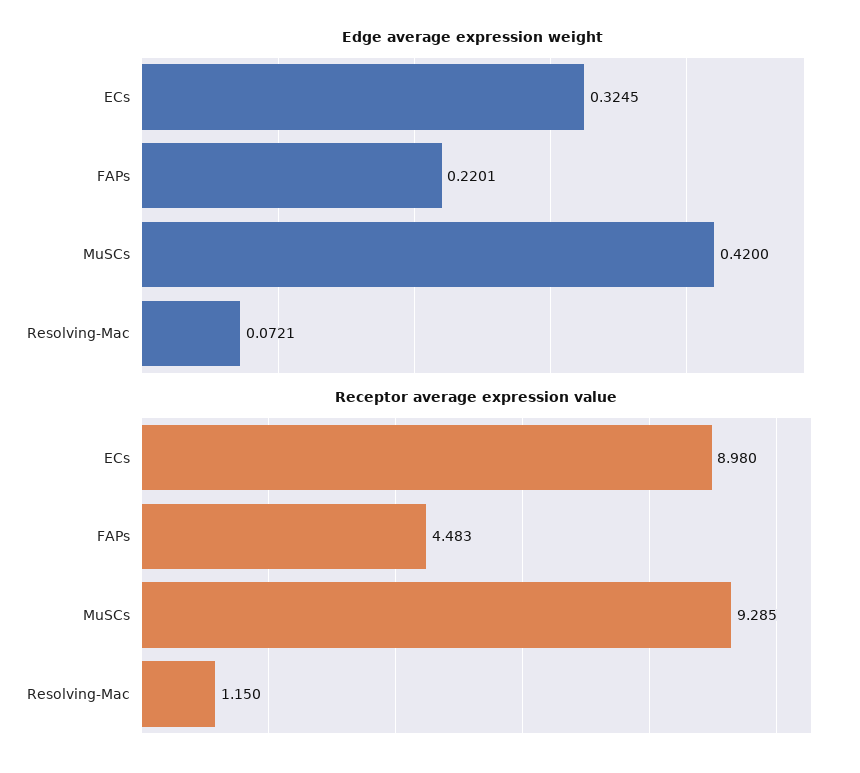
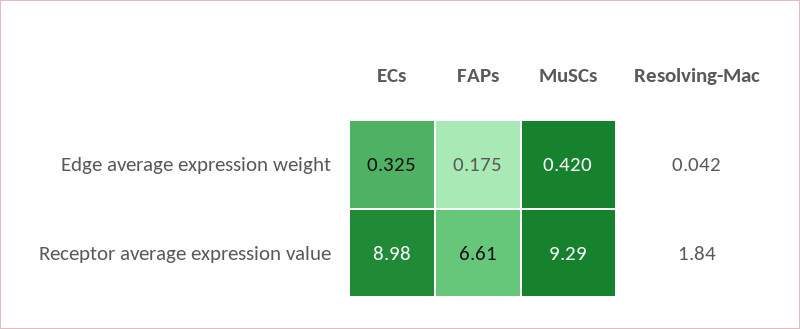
Edge average expression weight, FAPs: 0.2201 -> 0.175
Edge average expression weight, Resolving-Mac: 0.0721 -> 0.042
Receptor average expression value, FAPs: 4.483 -> 6.61
Receptor average expression value, Resolving-Mac: 1.15 -> 1.84

